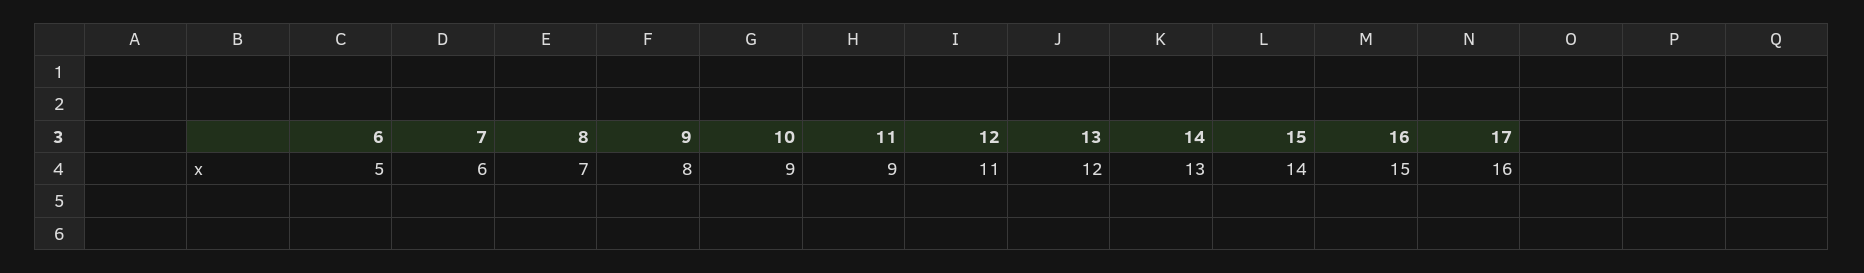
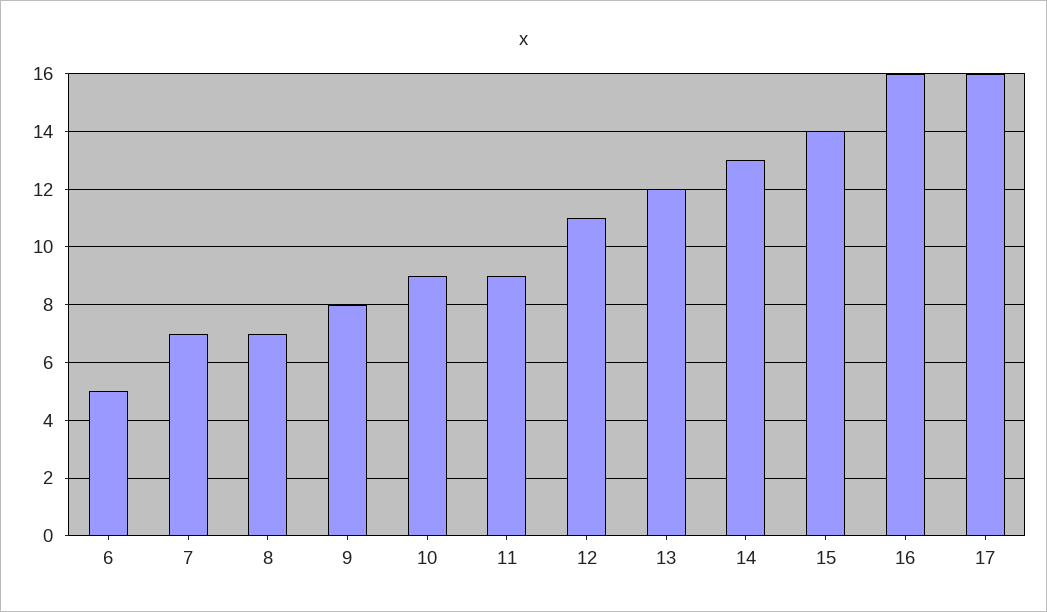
7: 6 -> 7
16: 15 -> 16

